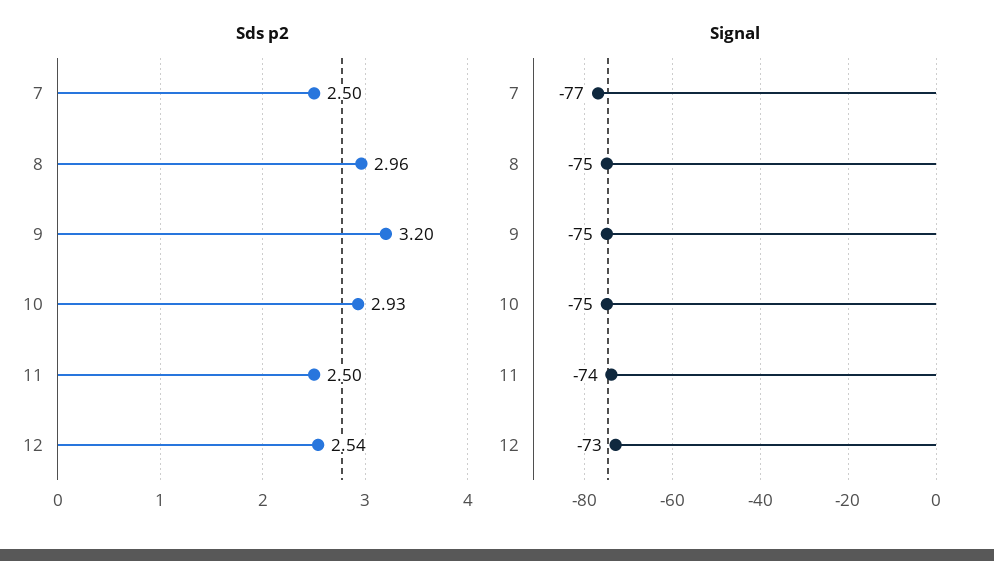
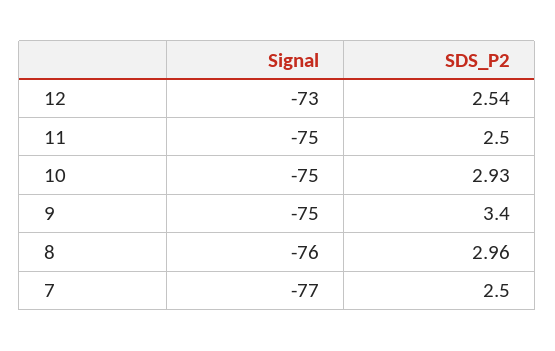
Sds p2, 9: 3.2 -> 3.4
Signal, 8: -75 -> -76
Signal, 11: -74 -> -75

